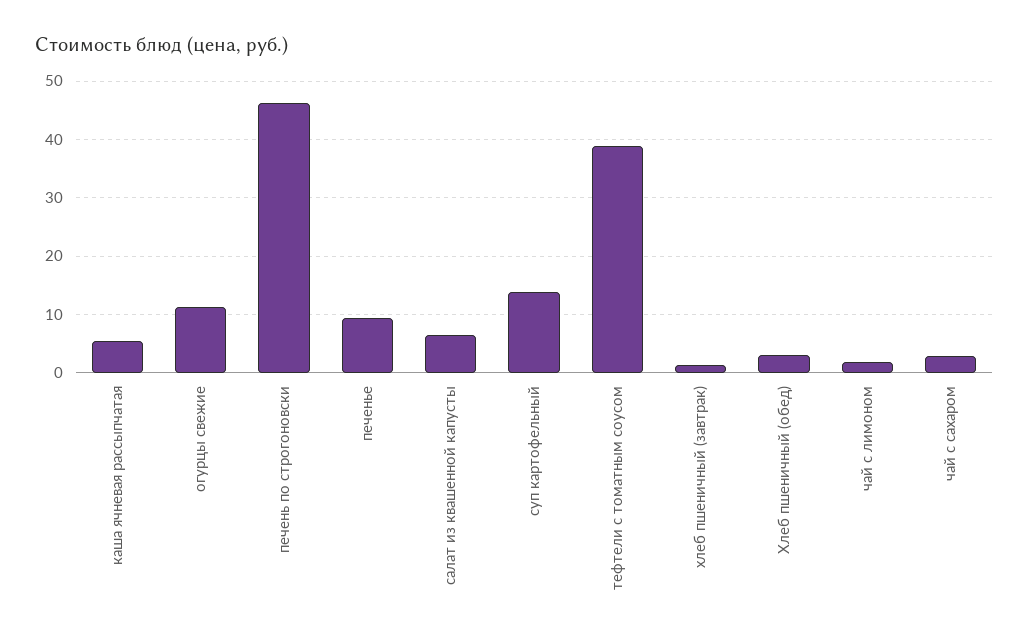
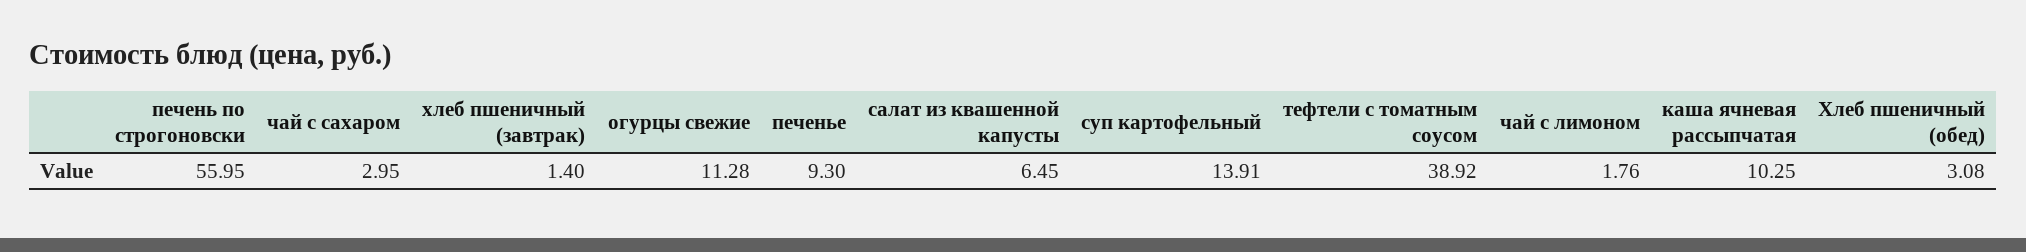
каша ячневая рассыпчатая: 6 -> 10.25
печень по строгоновски: 46 -> 55.95

